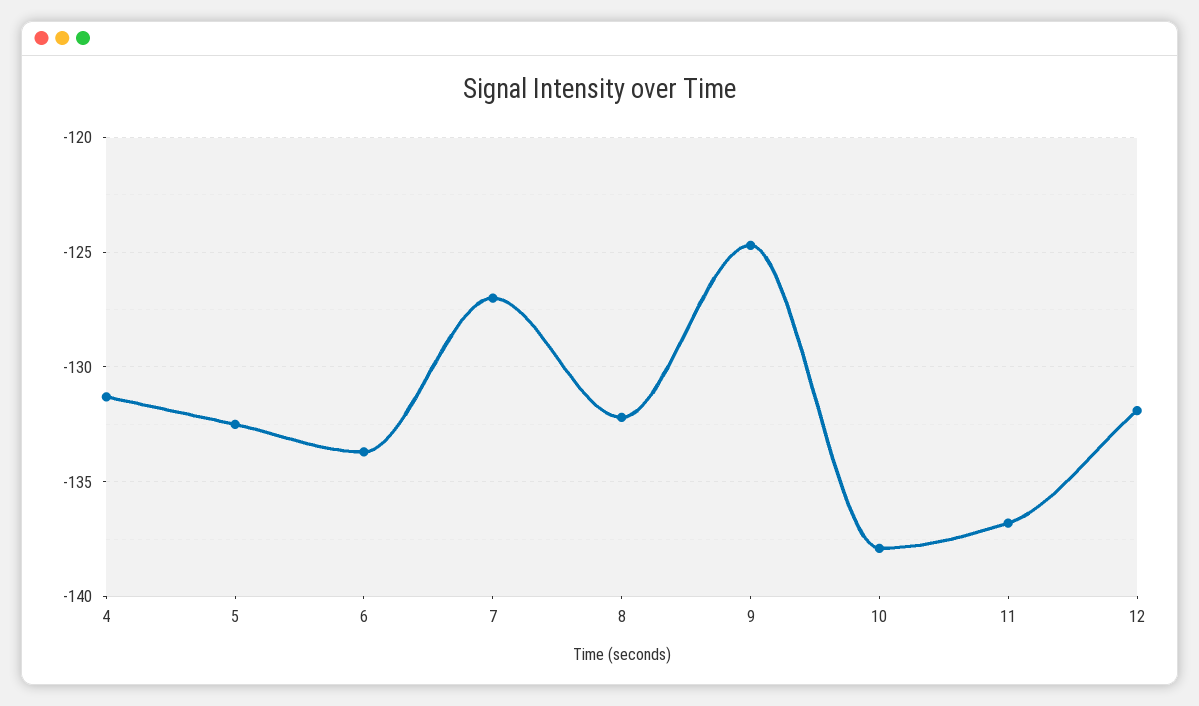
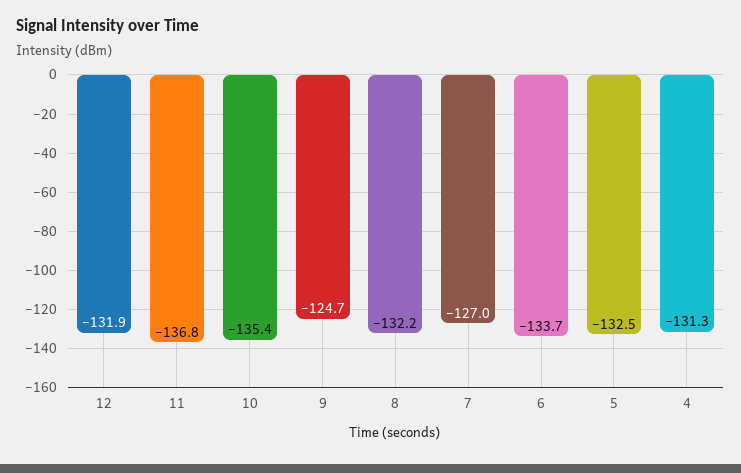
10: -138 -> -135.4

